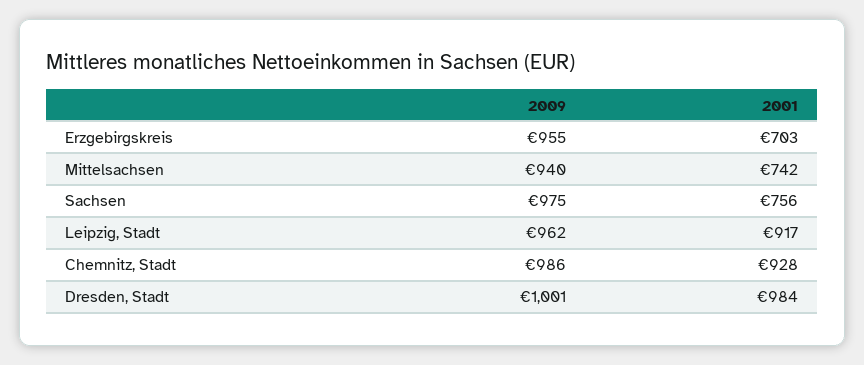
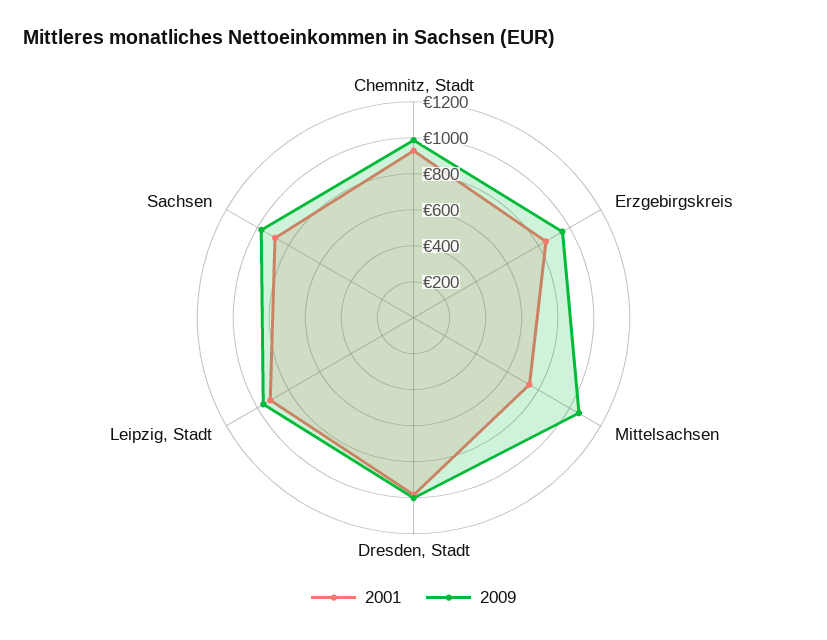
2001, Erzgebirgskreis: 703 -> 850
2009, Mittelsachsen: 940 -> 1050
2001, Sachsen: 756 -> 900

